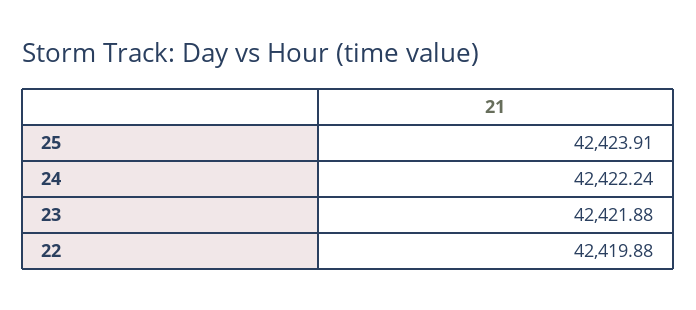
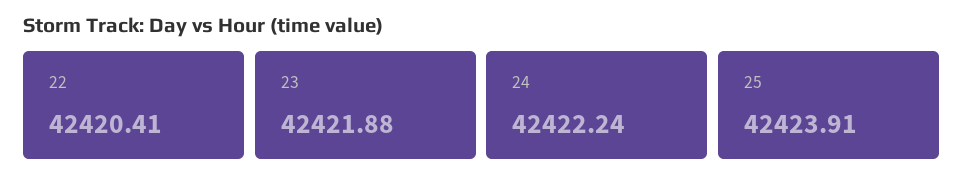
22: 42419.88 -> 42420.41

